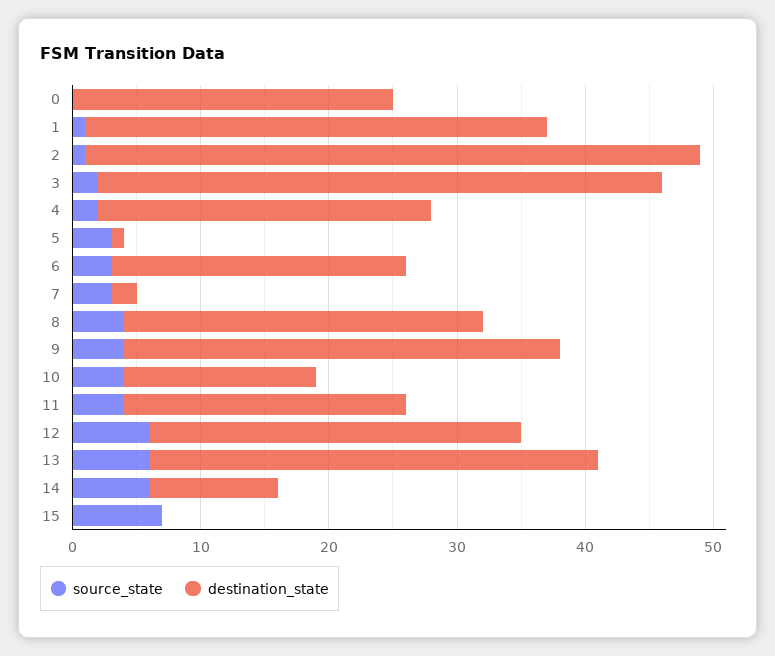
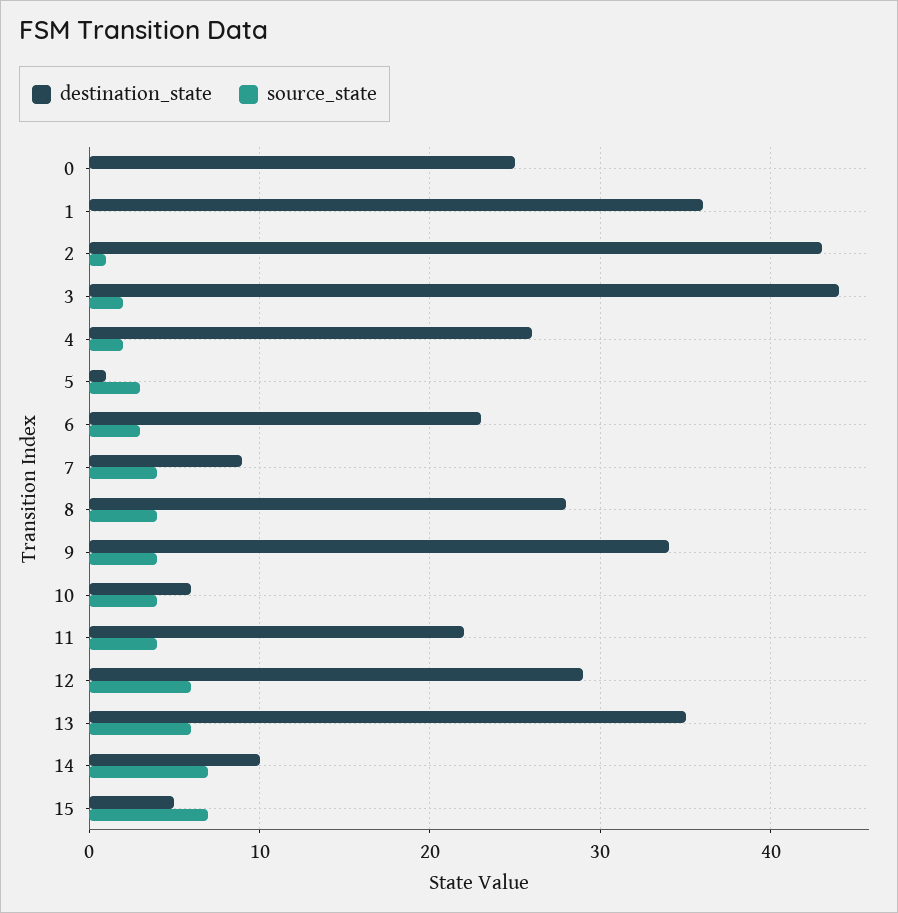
source_state, 1: 1 -> 0
destination_state, 2: 48 -> 43
source_state, 7: 3 -> 4
destination_state, 7: 2 -> 9
destination_state, 10: 15 -> 6
source_state, 14: 6 -> 7
destination_state, 15: 0 -> 5

